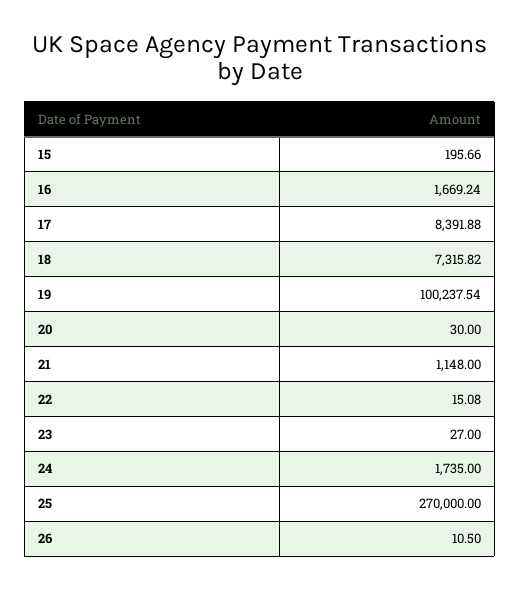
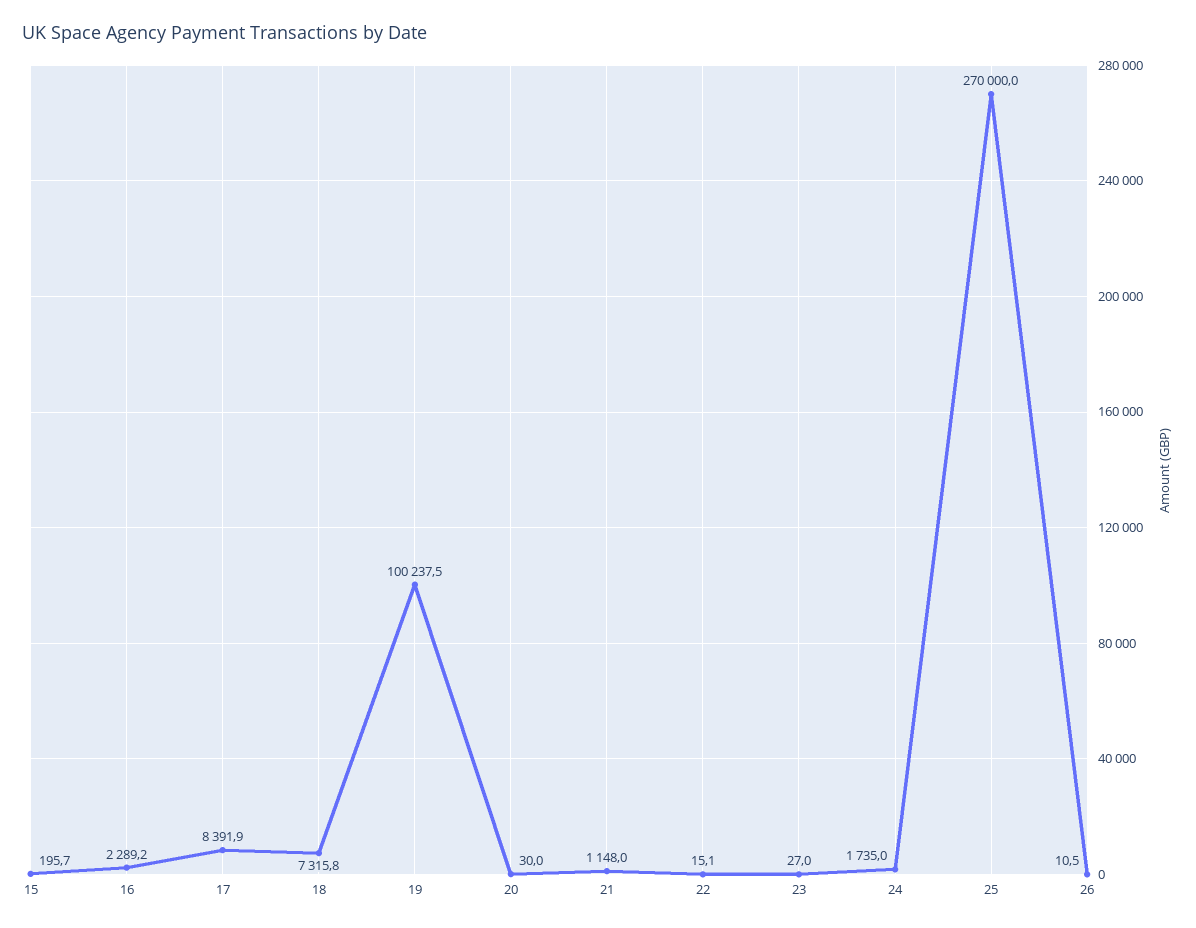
16: 1669.24 -> 2289.2

